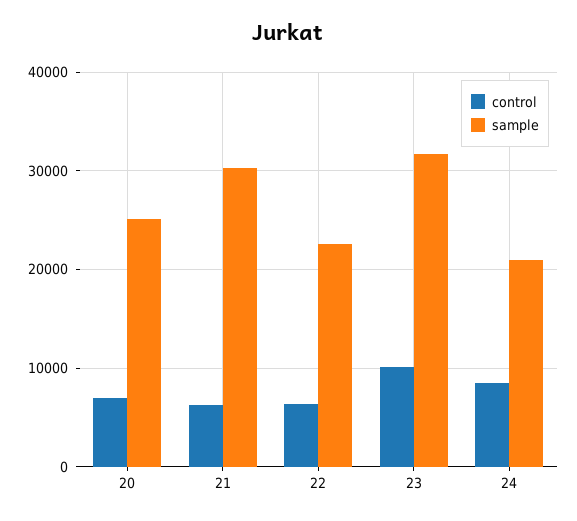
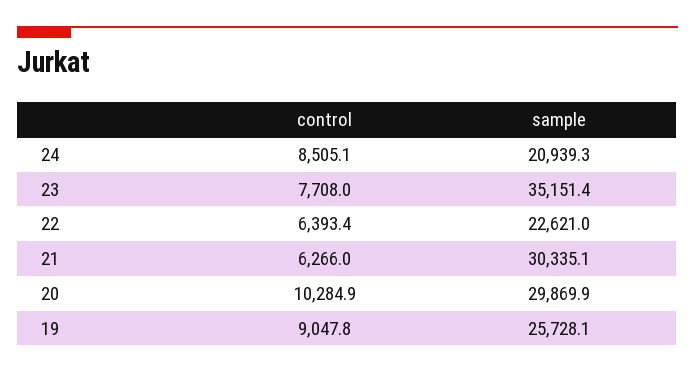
control, 20: 7000 -> 10284.9
sample, 20: 25000 -> 29869.9
control, 23: 10000 -> 7708
sample, 23: 32000 -> 35151.4
control, 19: none -> 9047.8
sample, 19: none -> 25728.1

